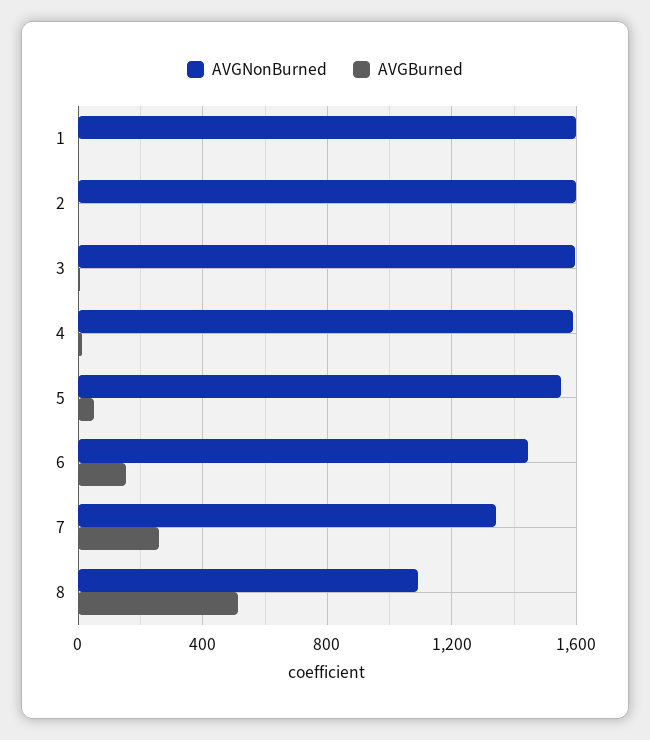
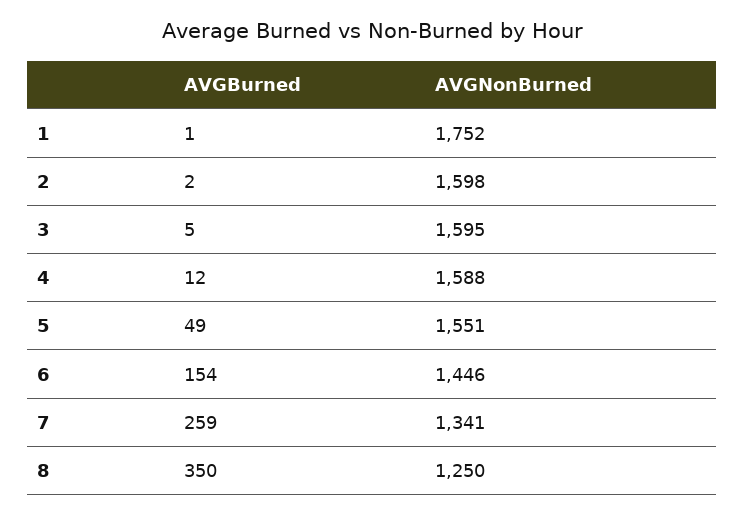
AVGNonBurned, 1: 1600 -> 1752
AVGNonBurned, 8: 1100 -> 1250
AVGBurned, 8: 500 -> 350

